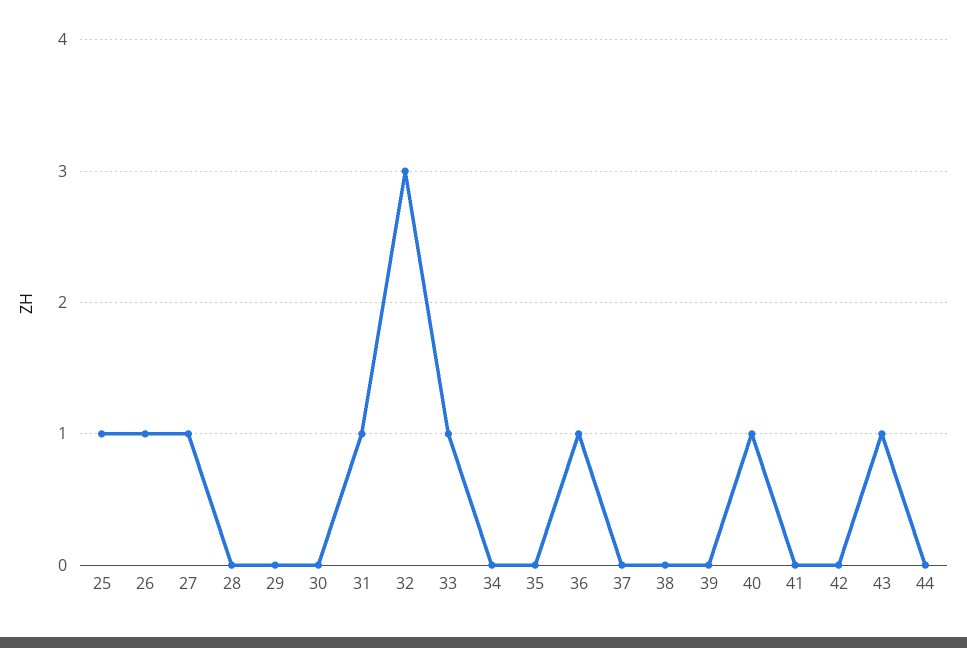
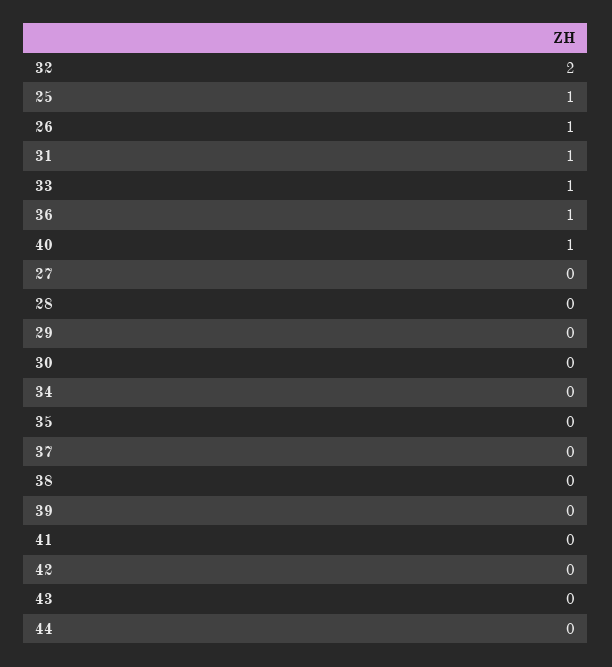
27: 1 -> 0
32: 3 -> 2
43: 1 -> 0

